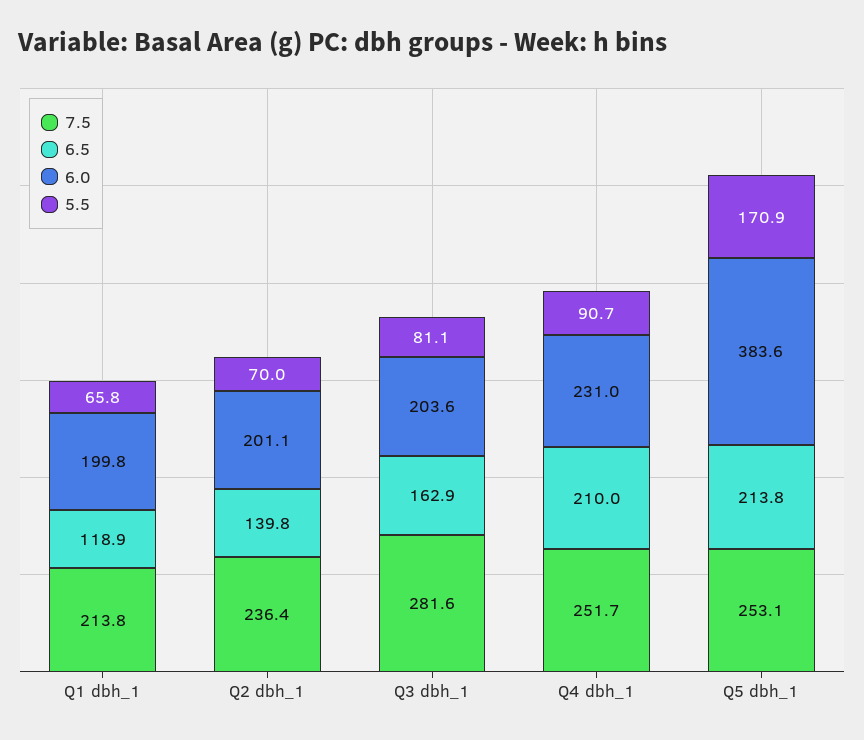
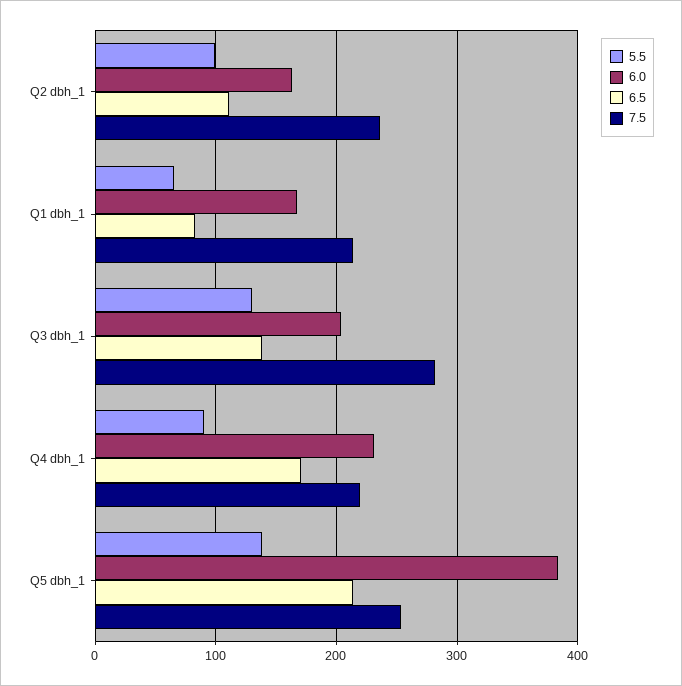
6.5, Q1 dbh_1: 118.9 -> 80
6.0, Q1 dbh_1: 199.8 -> 170
6.5, Q2 dbh_1: 139.8 -> 110
6.0, Q2 dbh_1: 201.1 -> 160
5.5, Q2 dbh_1: 70 -> 100
6.5, Q3 dbh_1: 162.9 -> 140
5.5, Q3 dbh_1: 81.1 -> 130
7.5, Q4 dbh_1: 251.7 -> 220
6.5, Q4 dbh_1: 210 -> 170
5.5, Q5 dbh_1: 170.9 -> 140

